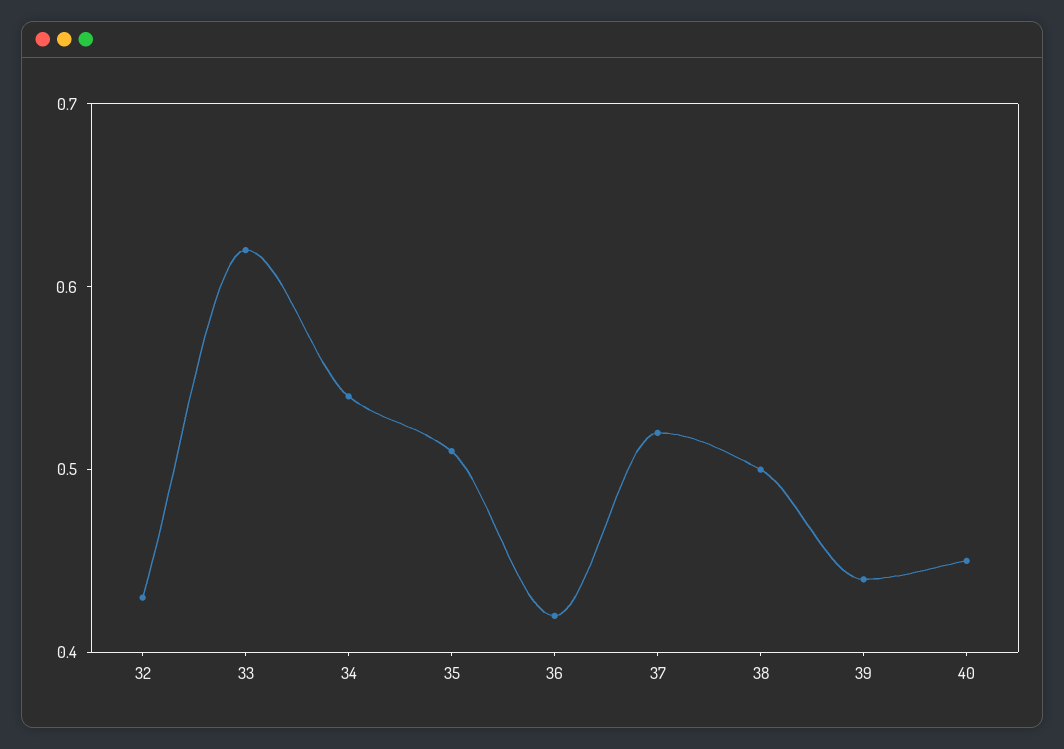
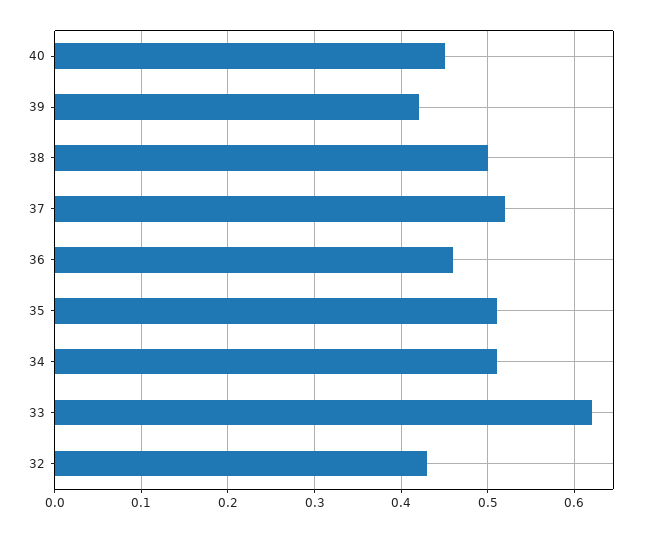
34: 0.54 -> 0.51
36: 0.42 -> 0.46
39: 0.44 -> 0.42

